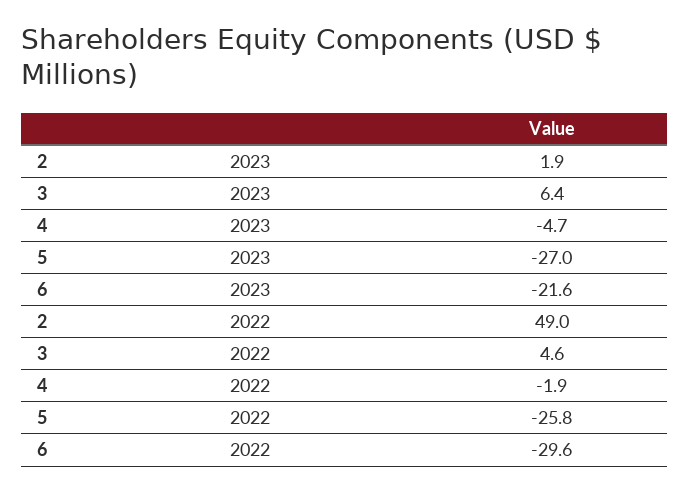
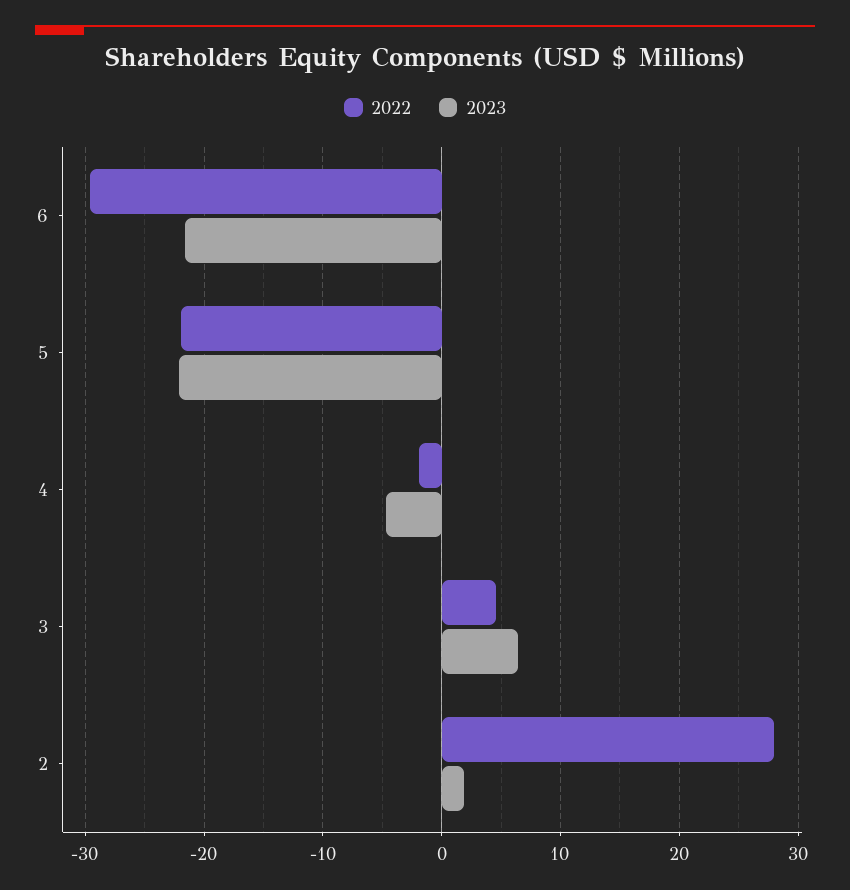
2023, 5: -27 -> -22
2022, 2: 49 -> 28
2022, 5: -25.8 -> -22

